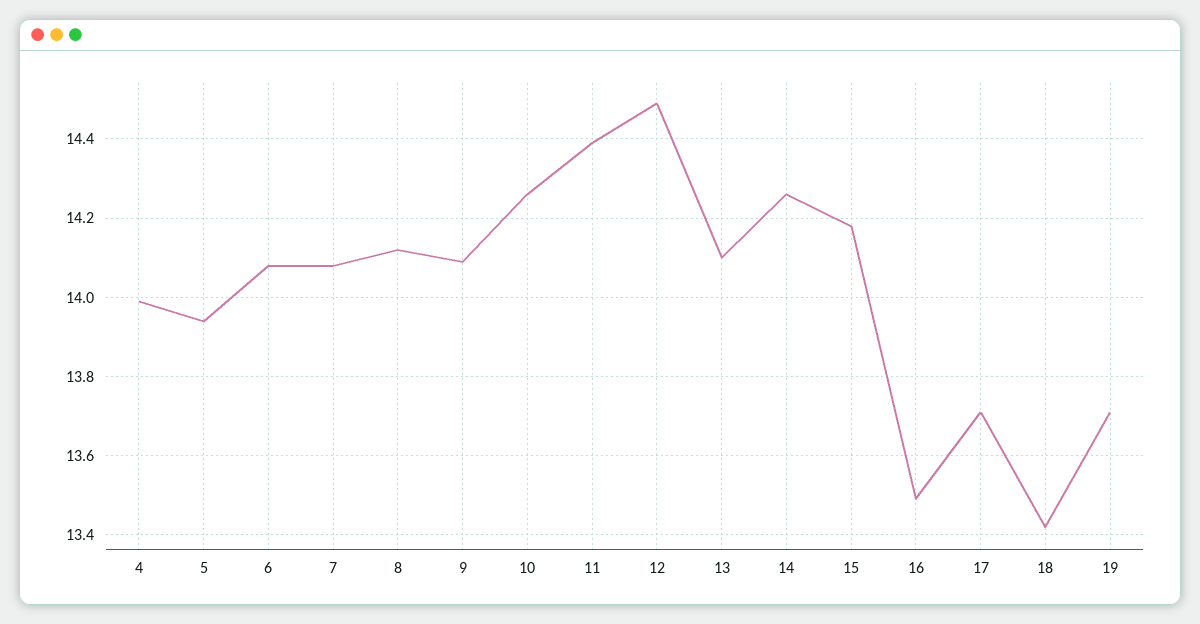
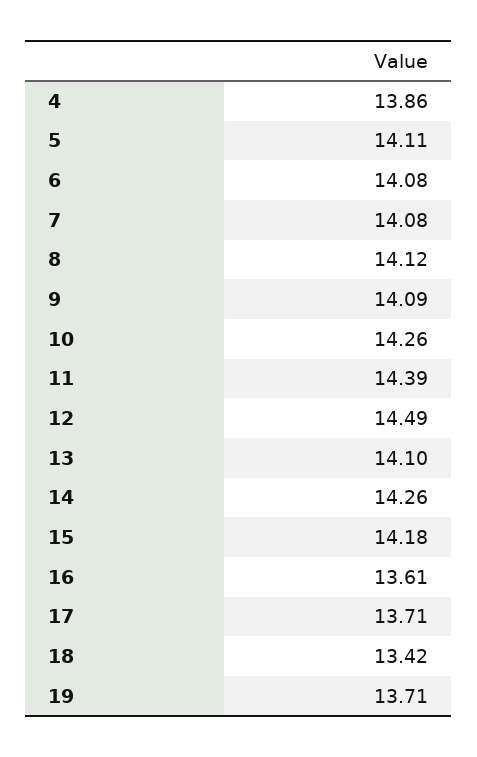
4: 14 -> 13.86
5: 13.95 -> 14.11
16: 13.5 -> 13.61

